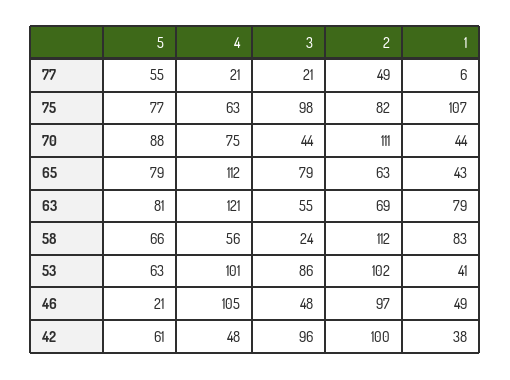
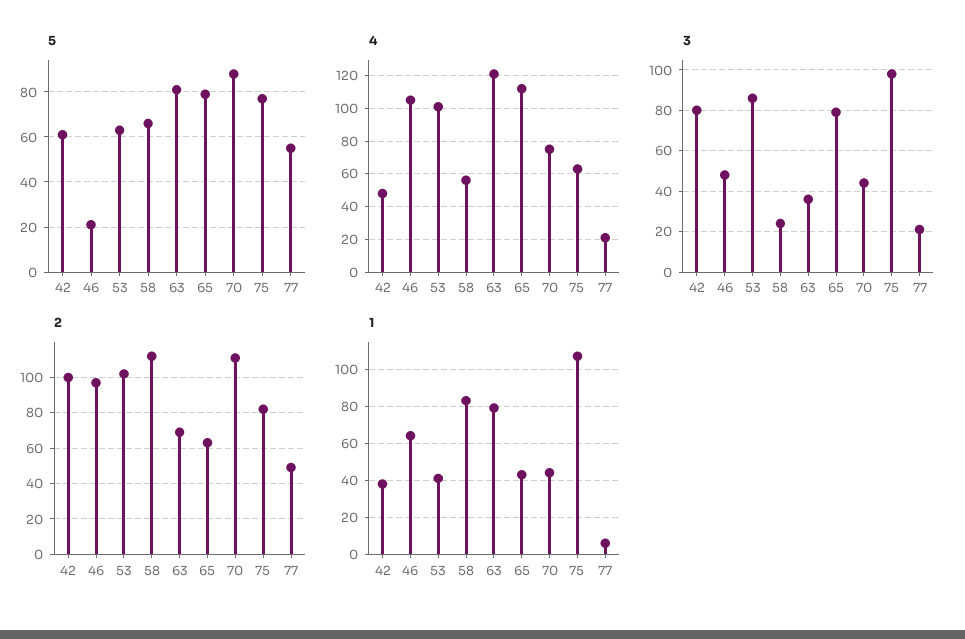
3, 63: 55 -> 35
1, 46: 49 -> 65
3, 42: 96 -> 80

